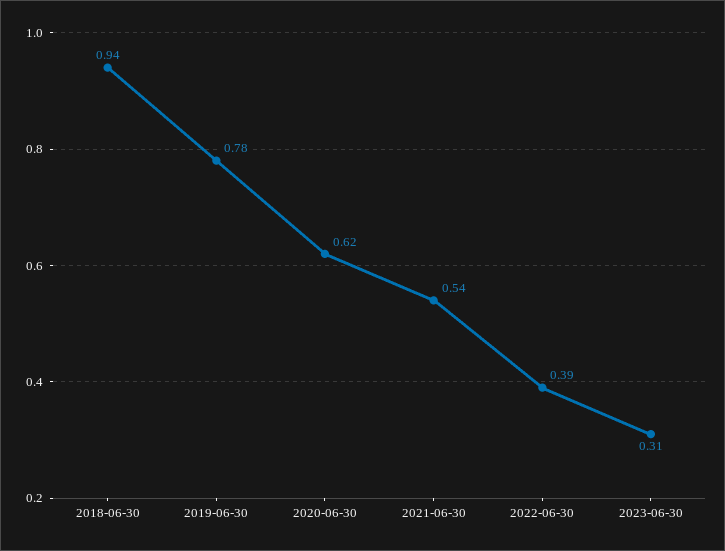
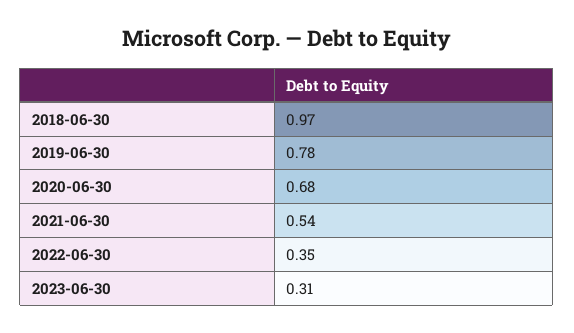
2018-06-30: 0.94 -> 0.97
2020-06-30: 0.62 -> 0.68
2022-06-30: 0.39 -> 0.35

